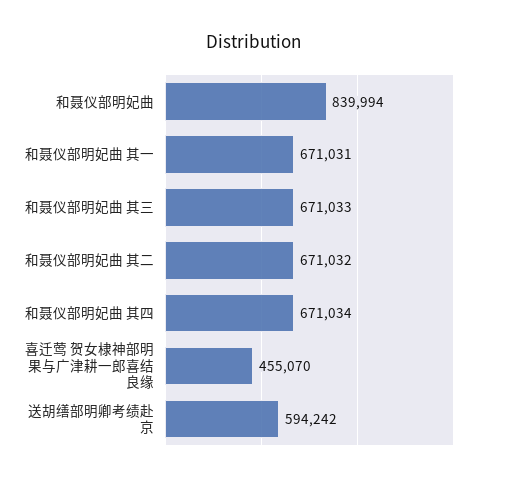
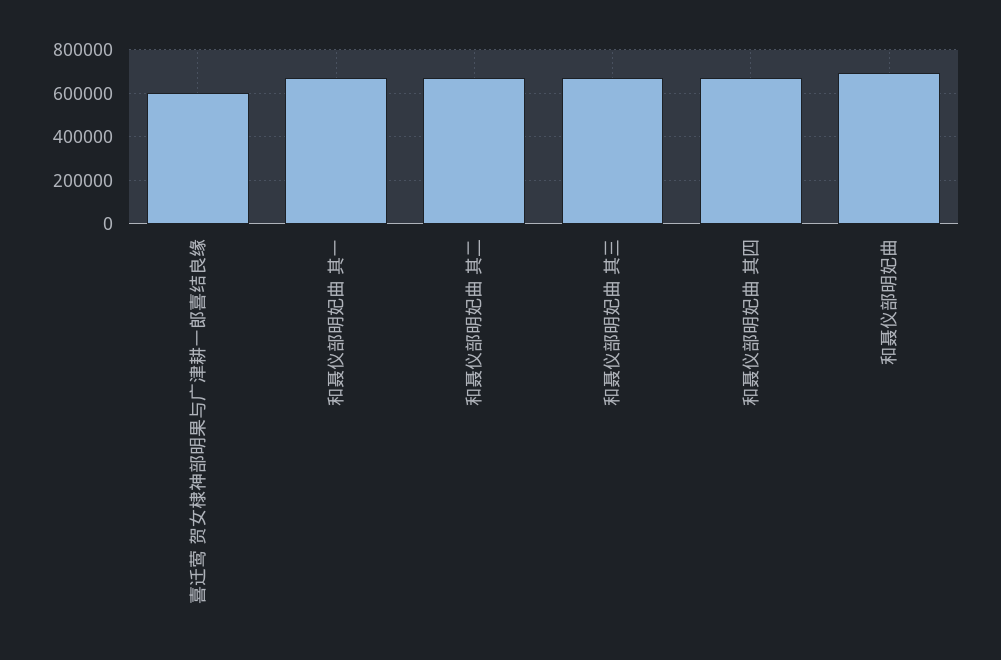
和聂仪部明妃曲: 839994 -> 700000
喜迁莺 贺女棣神部明果与广津耕一郎喜结良缘: 455070 -> 600000
送胡缮部明卿考绩赴京: 594242 -> none

